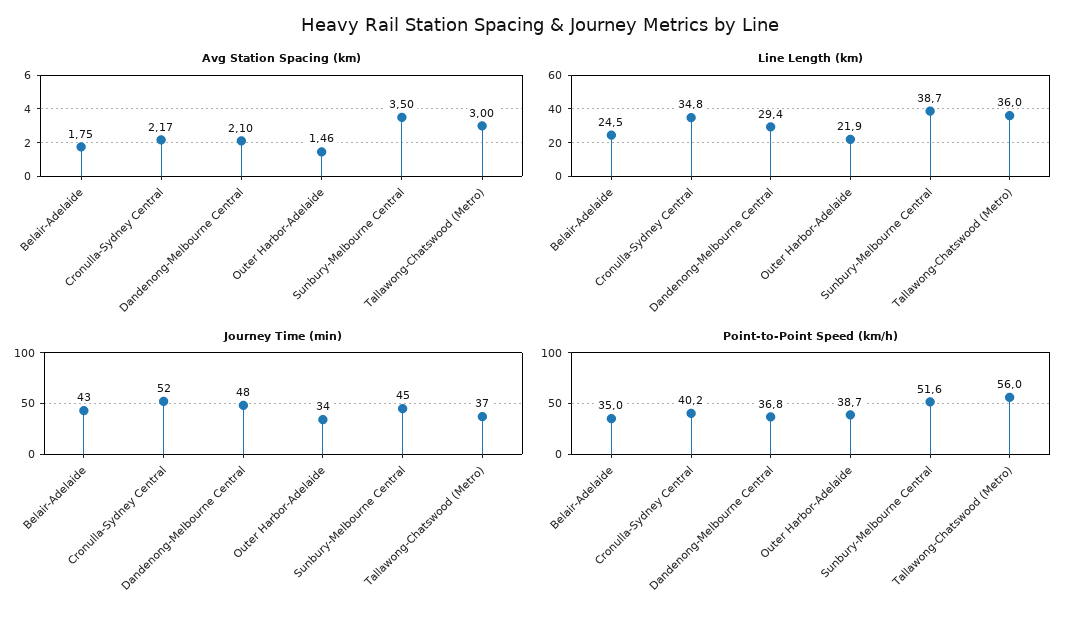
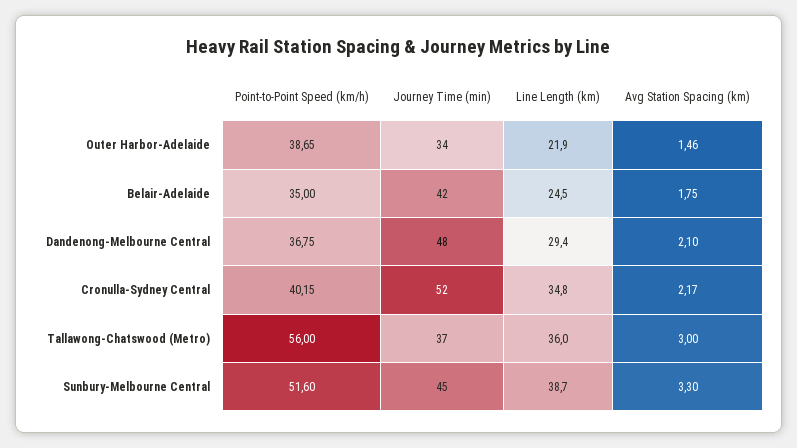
Avg Station Spacing (km), Sunbury-Melbourne Central: 3.5 -> 3.3
Journey Time (min), Belair-Adelaide: 43 -> 42

